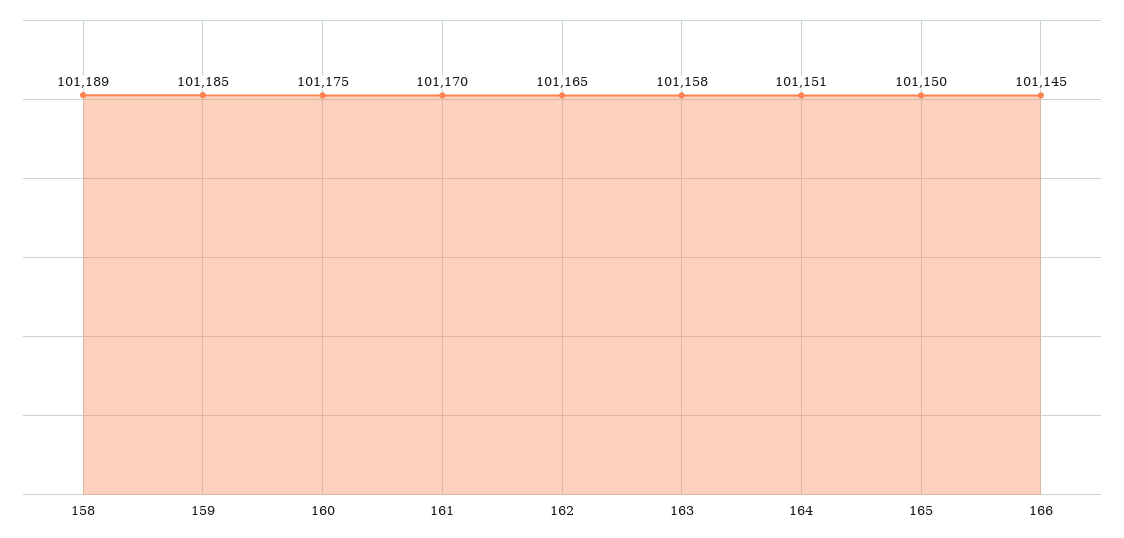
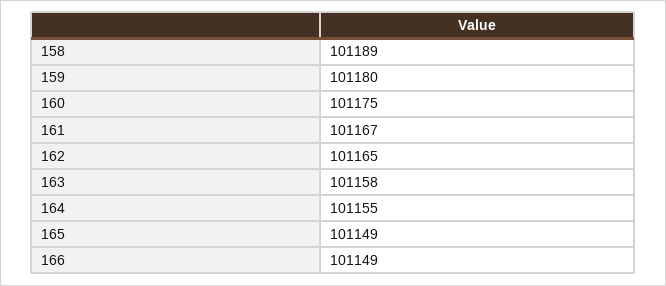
159: 101185 -> 101180
161: 101170 -> 101167
164: 101151 -> 101155
165: 101150 -> 101149
166: 101145 -> 101149

